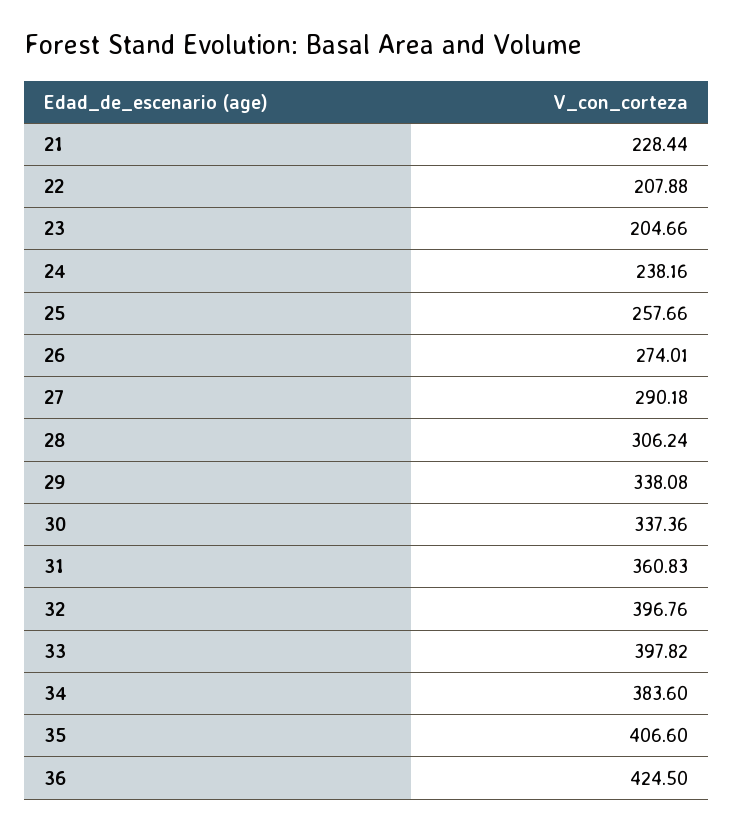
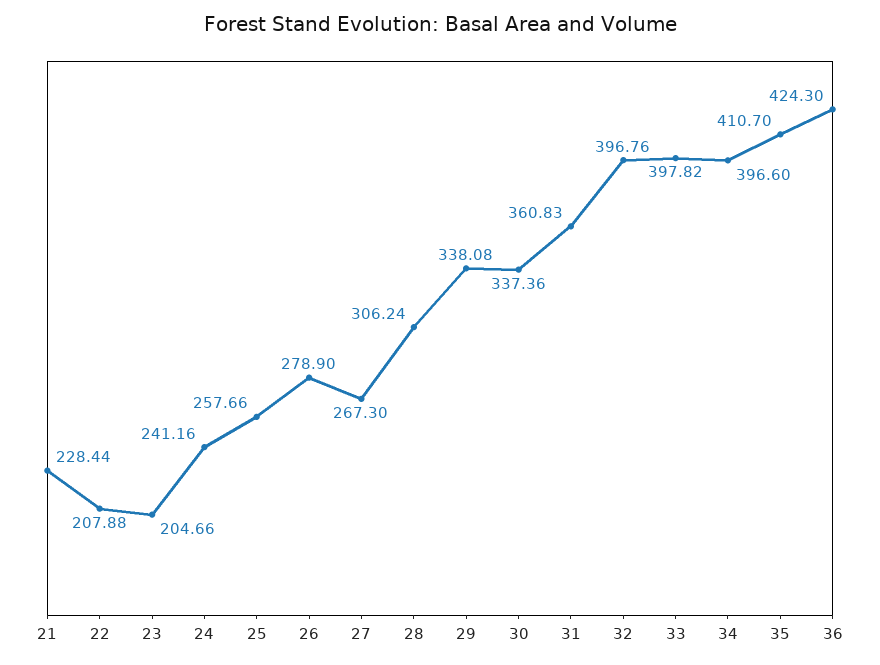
24: 238.16 -> 241.16
26: 274.01 -> 278.9
27: 290.18 -> 267.3
34: 383.6 -> 396.6
35: 406.6 -> 410.7
36: 424.5 -> 424.3

